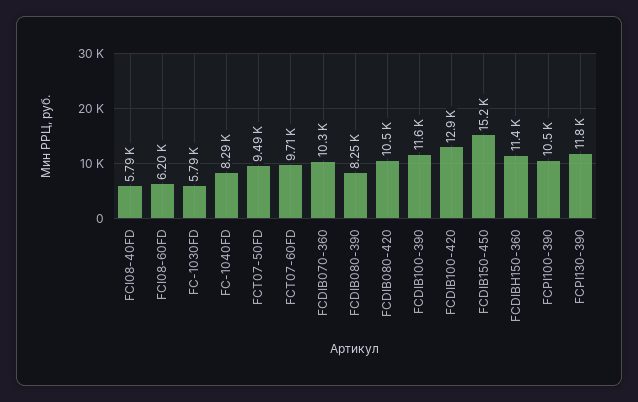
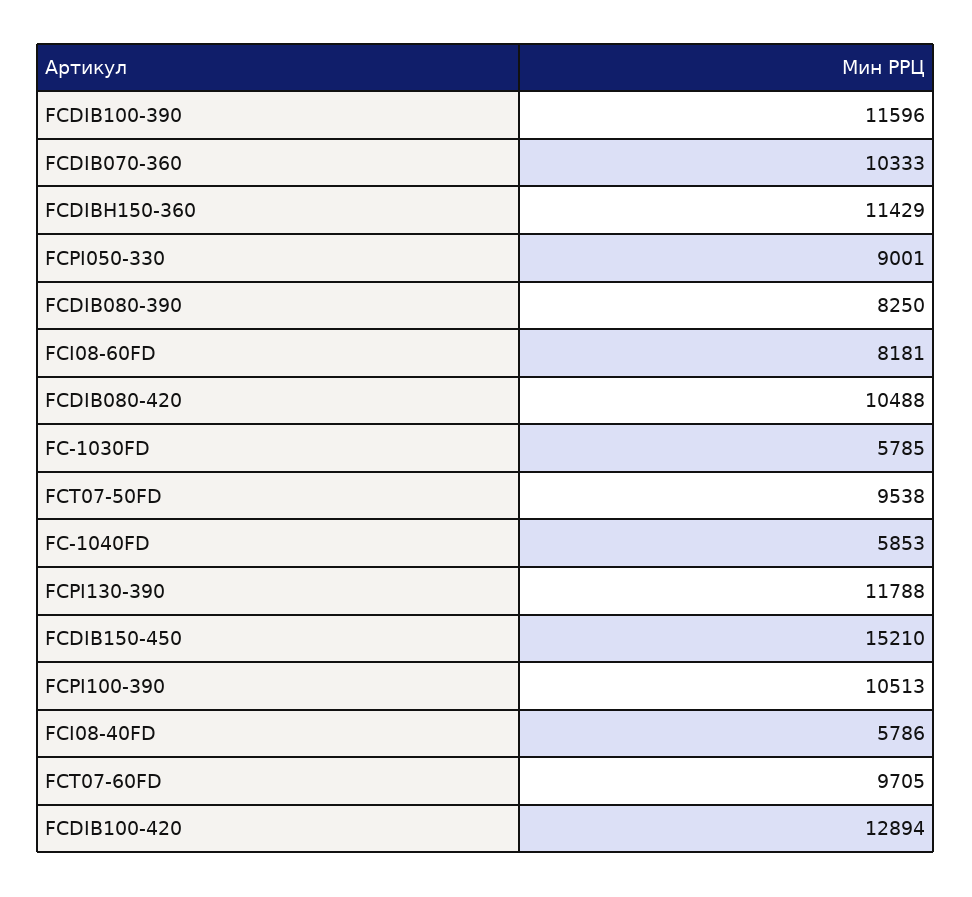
FCI08-60FD: 6200 -> 8181
FC-1040FD: 8290 -> 5853
FCT07-50FD: 9490 -> 9538
FCPI050-330: none -> 9001

